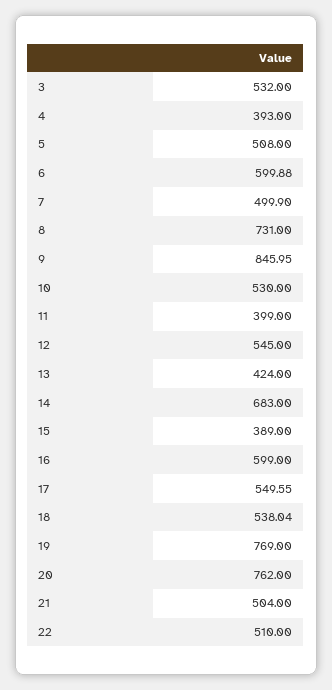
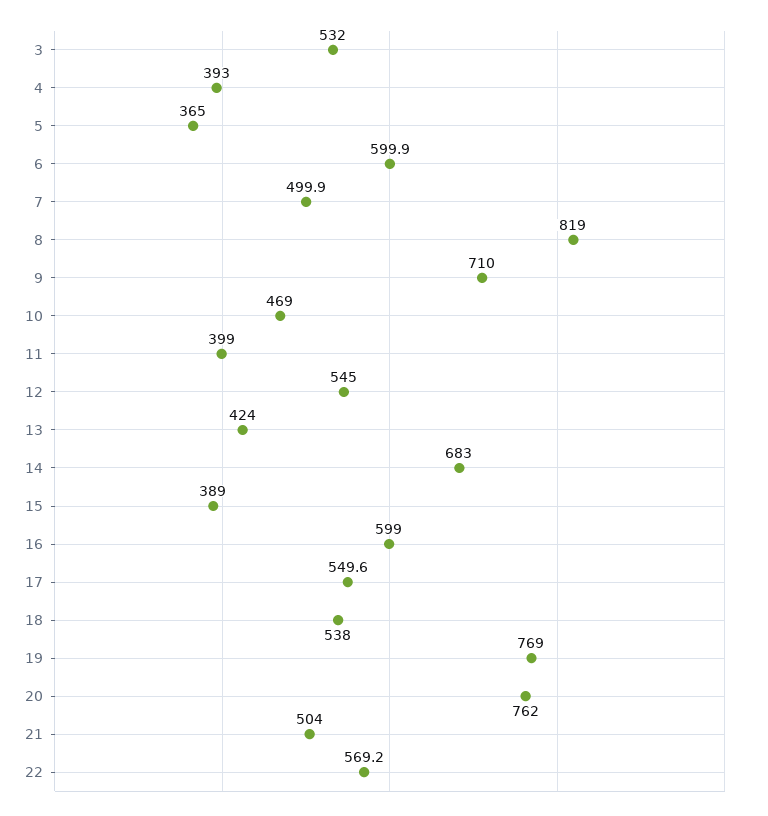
5: 508 -> 365
8: 731 -> 819
9: 845.95 -> 710
10: 530 -> 469
22: 510 -> 569.2

